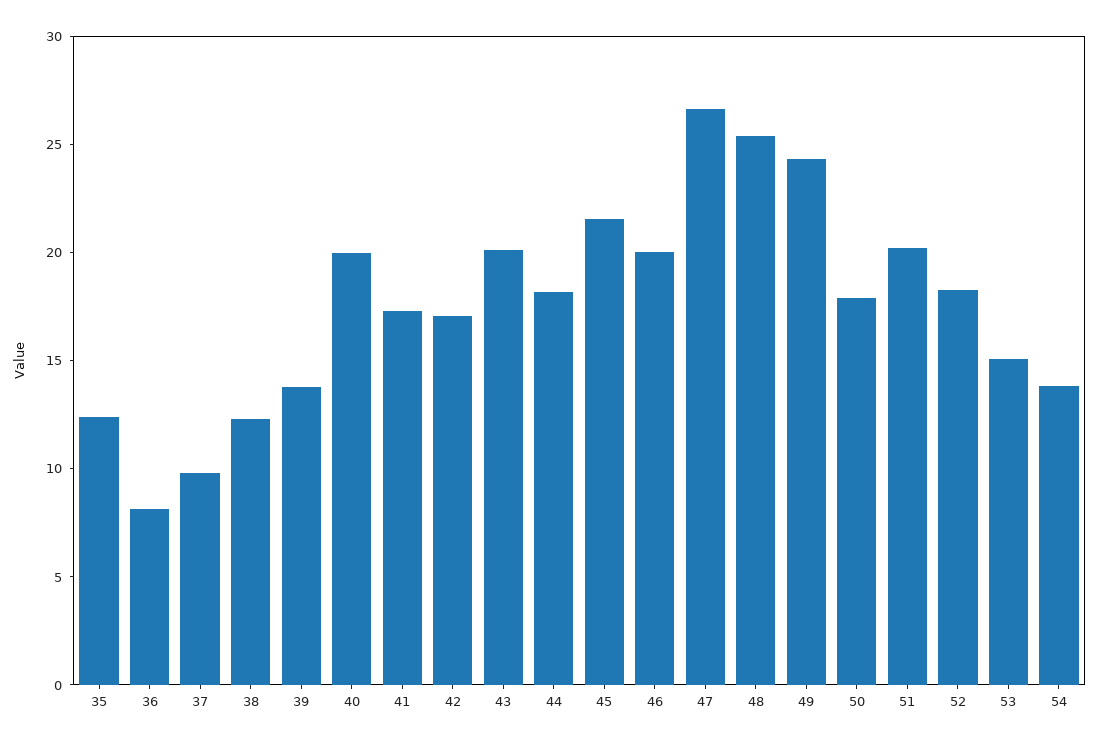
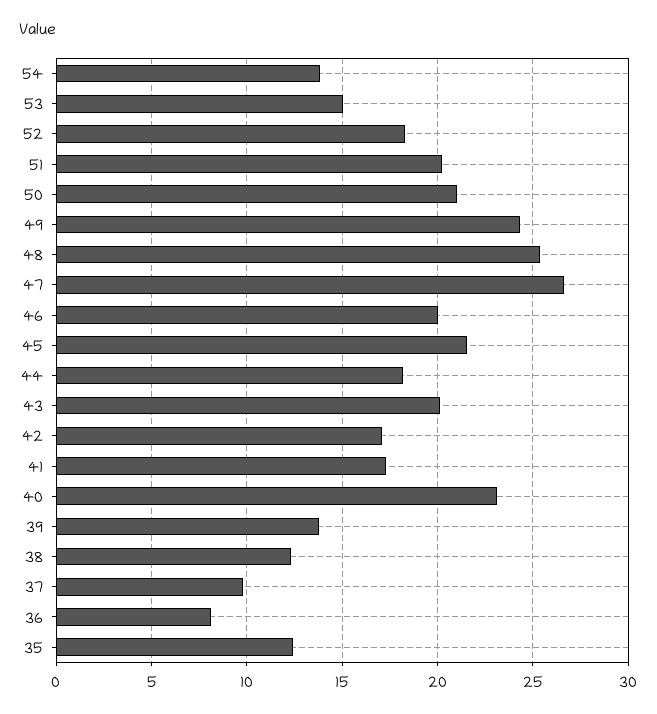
40: 20 -> 23
50: 18 -> 21

